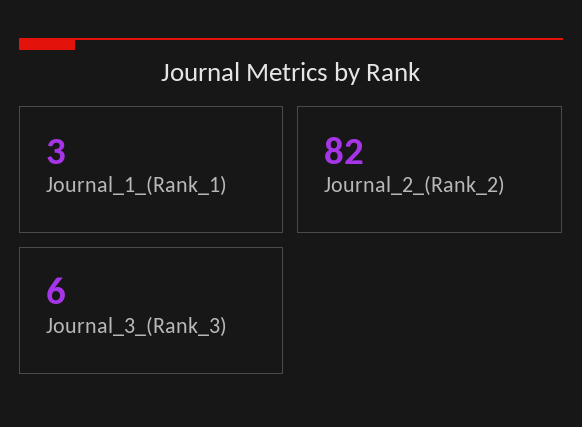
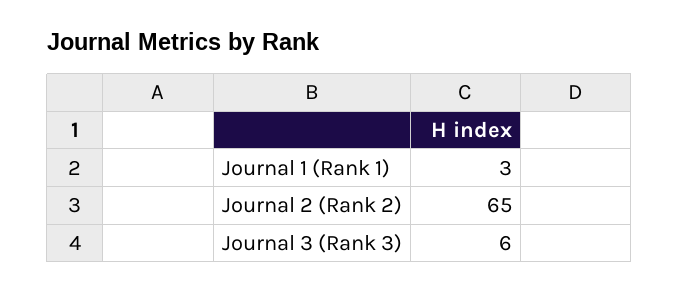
Journal_2_(Rank_2): 82 -> 65

